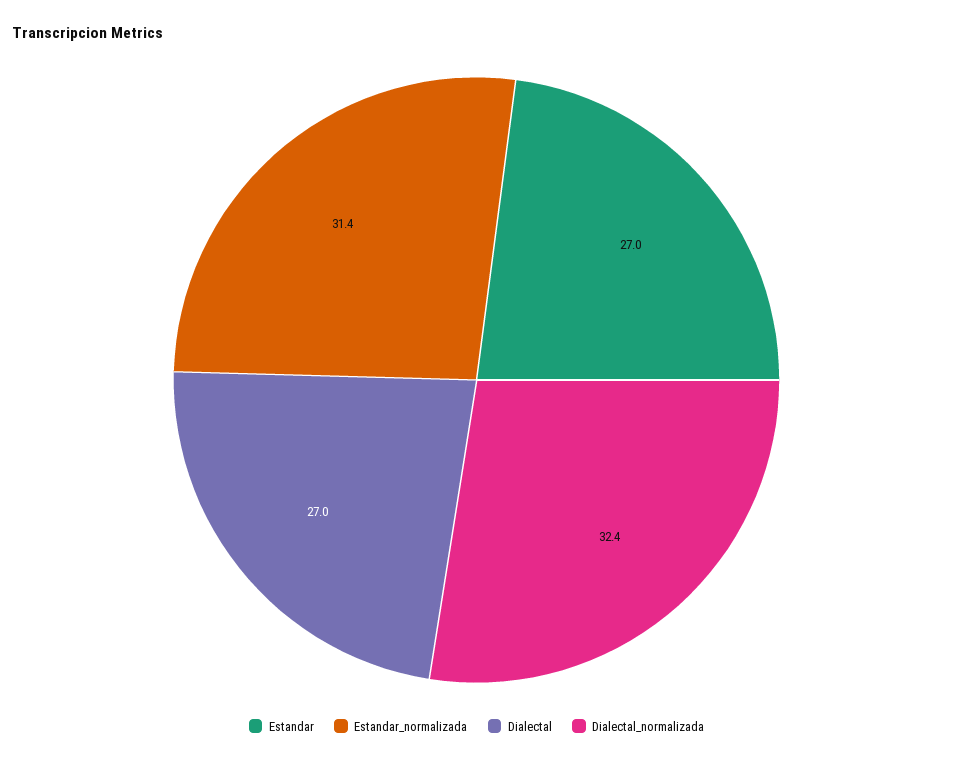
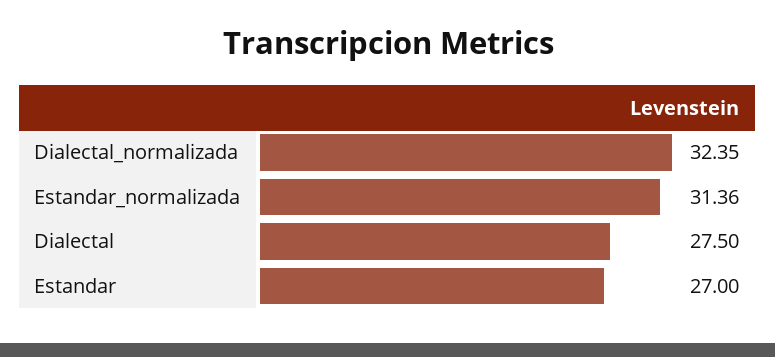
Dialectal: 27 -> 27.5

